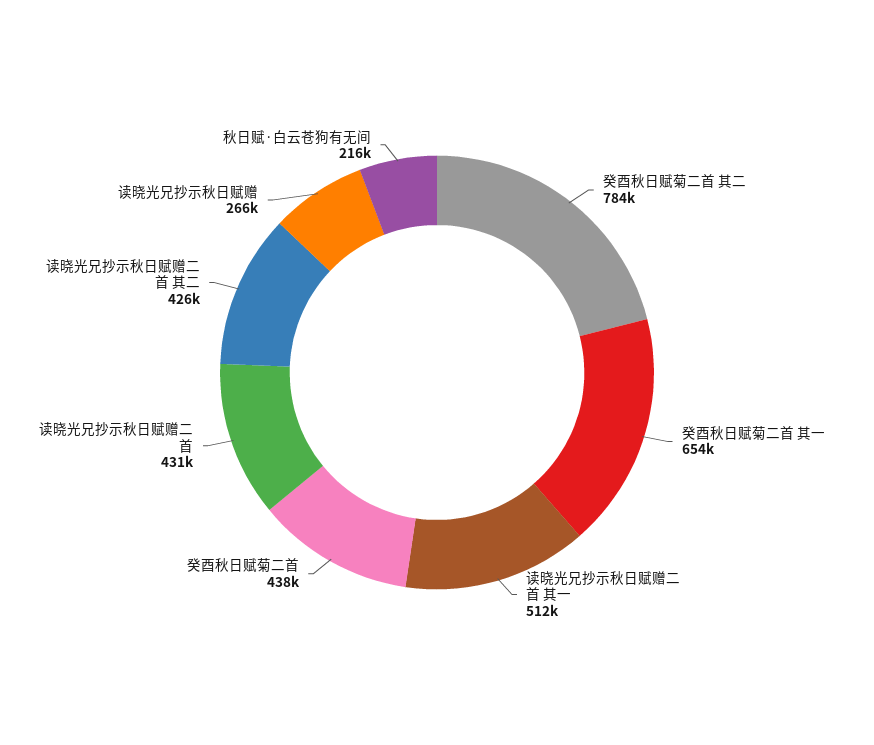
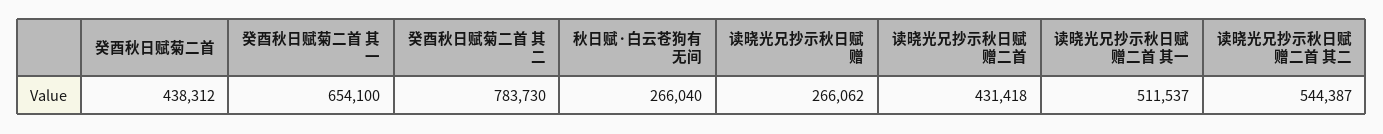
读晓光兄抄示秋日赋赠二首 其二: 426000 -> 544387
秋日赋·白云苍狗有无间: 216000 -> 266040

